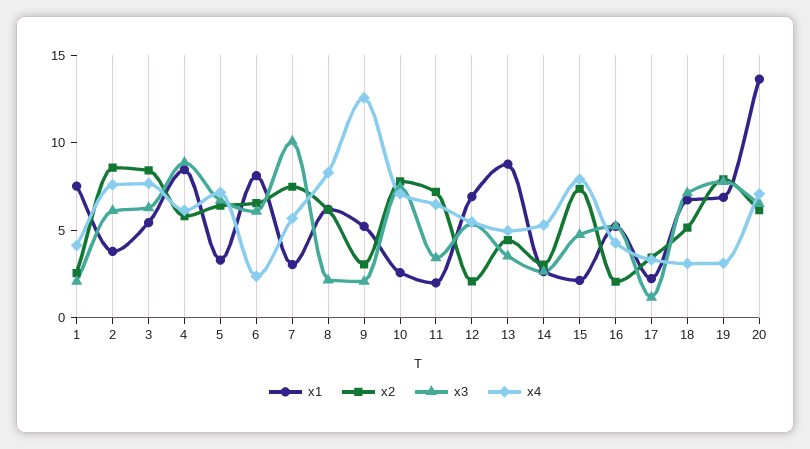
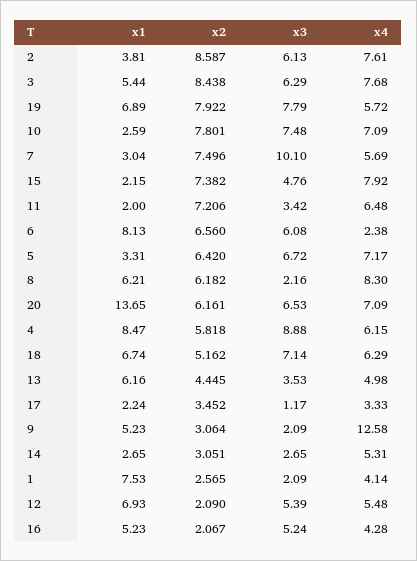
x1, 13: 9 -> 6.16
x4, 18: 3 -> 6.29
x4, 19: 3 -> 5.72

